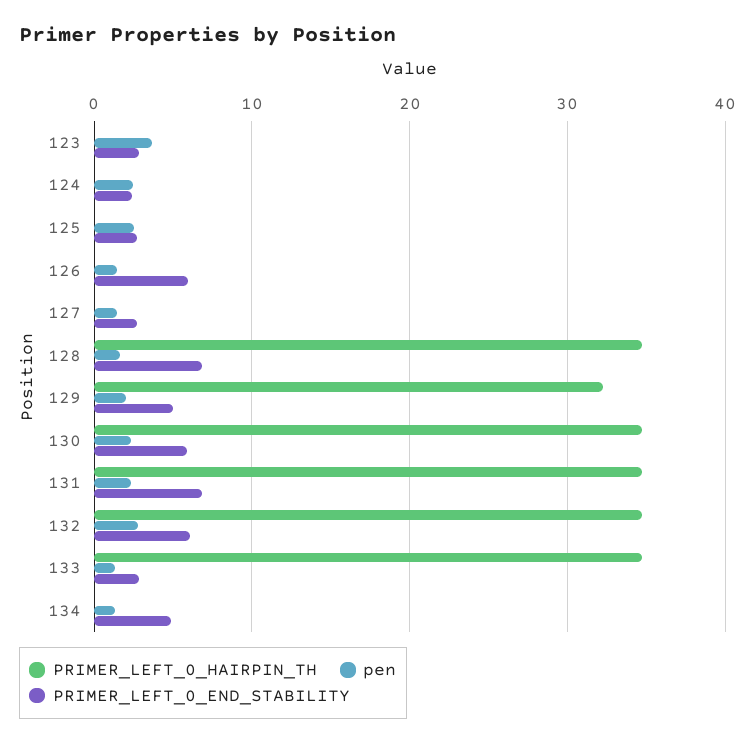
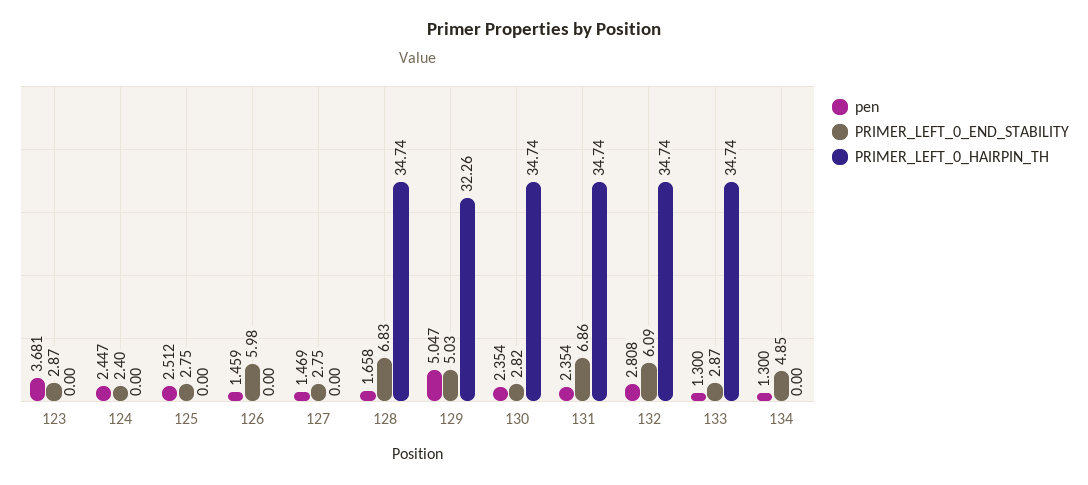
pen, 129: 2 -> 5.047
PRIMER_LEFT_0_END_STABILITY, 130: 6 -> 2.82

